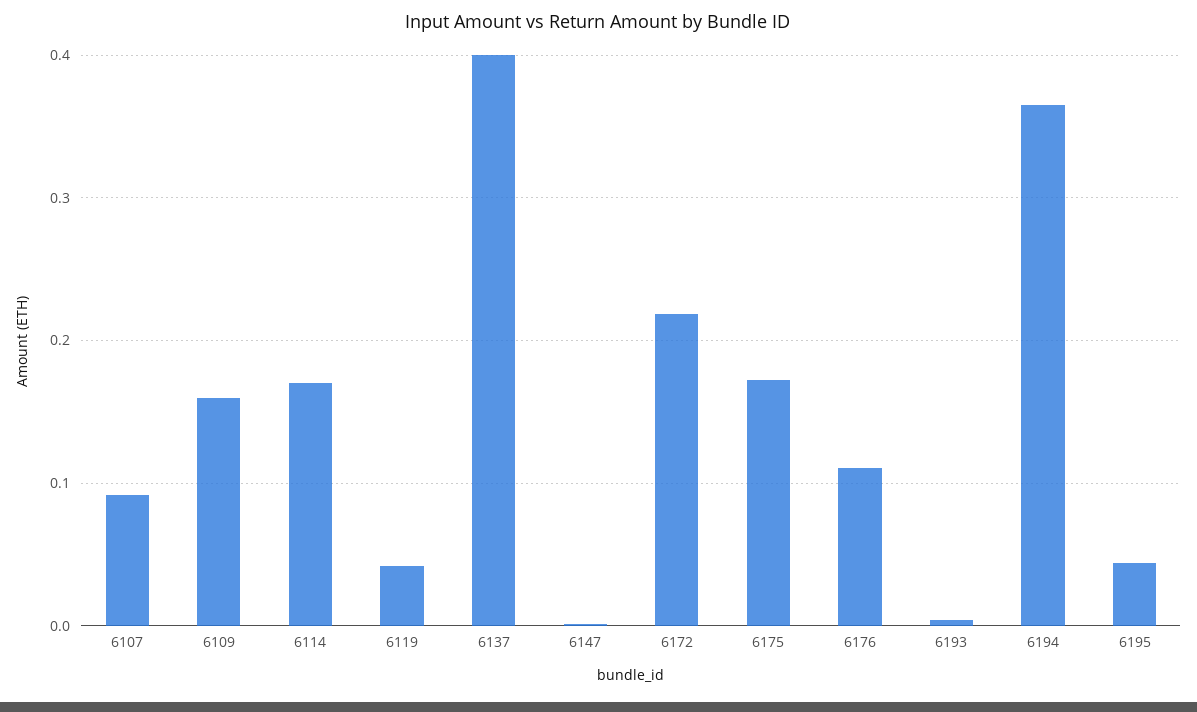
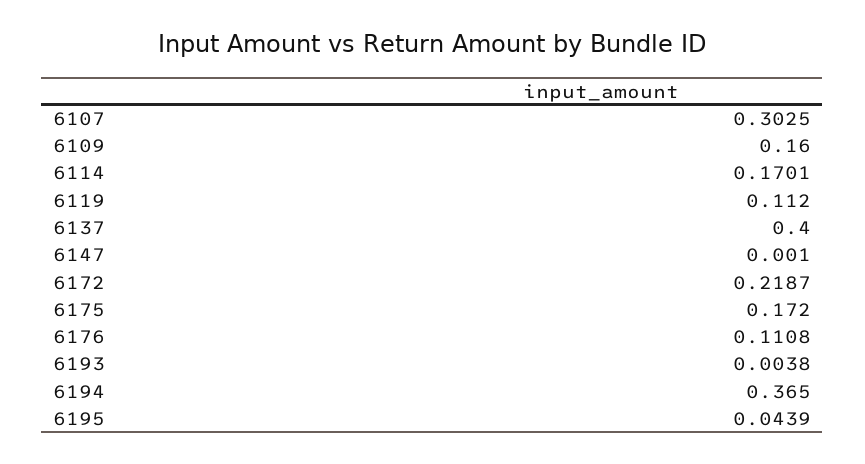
6107: 0.09 -> 0.3025
6119: 0.04 -> 0.112

